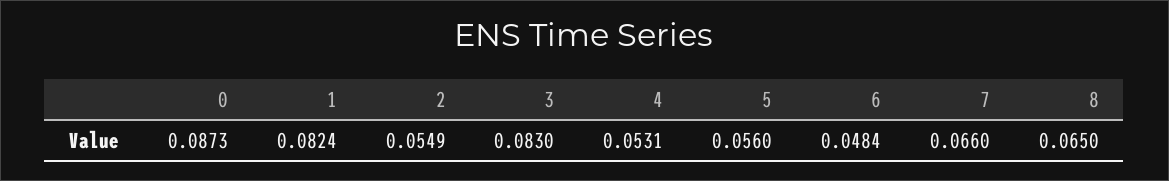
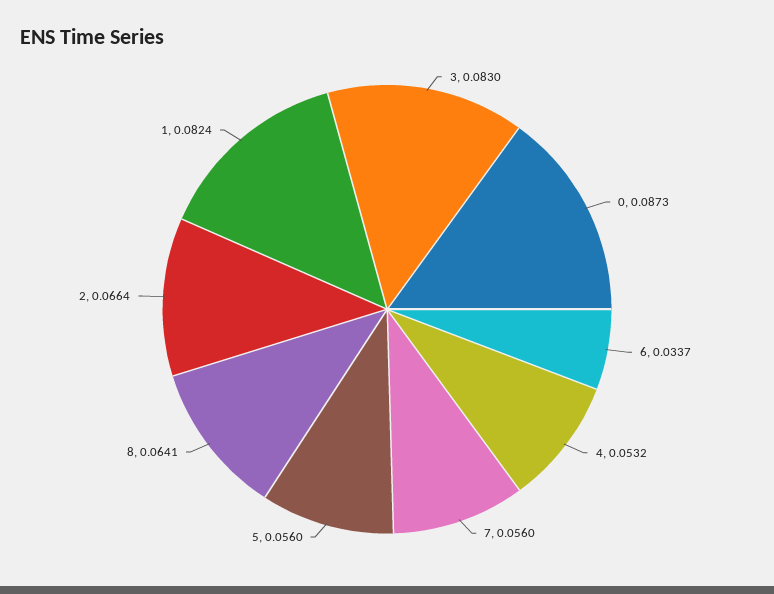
2: 0.0549 -> 0.0664
4: 0.0531 -> 0.0532
6: 0.0484 -> 0.0337
7: 0.066 -> 0.056
8: 0.065 -> 0.0641

